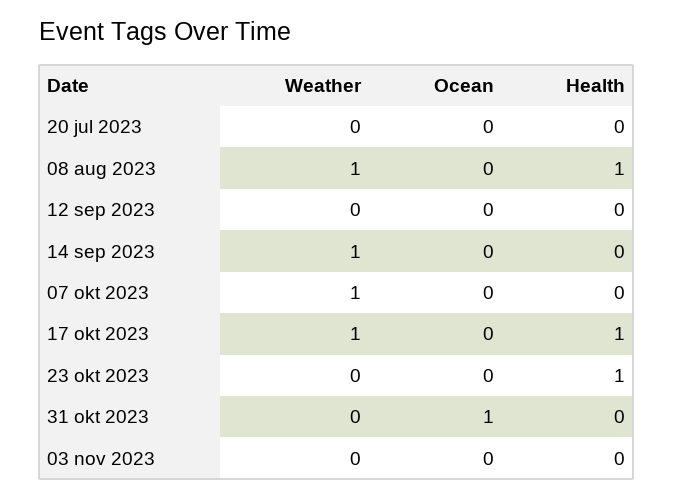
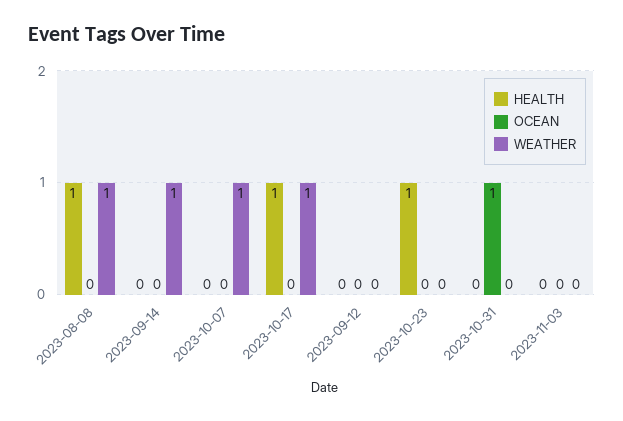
Weather, 20 jul 2023: 0 -> none
Ocean, 20 jul 2023: 0 -> none
Health, 20 jul 2023: 0 -> none

